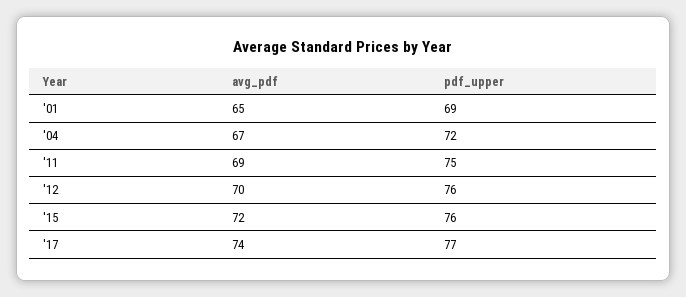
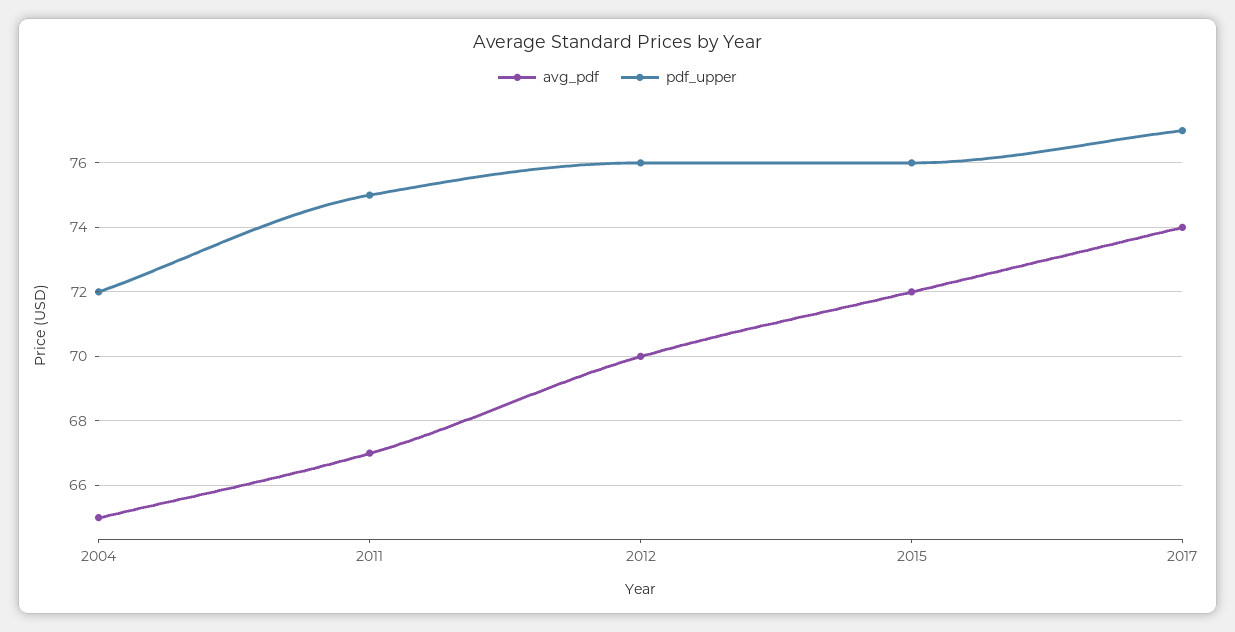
avg_pdf, '01: 65 -> none
pdf_upper, '01: 69 -> none
avg_pdf, '04: 67 -> 65
avg_pdf, '11: 69 -> 67

